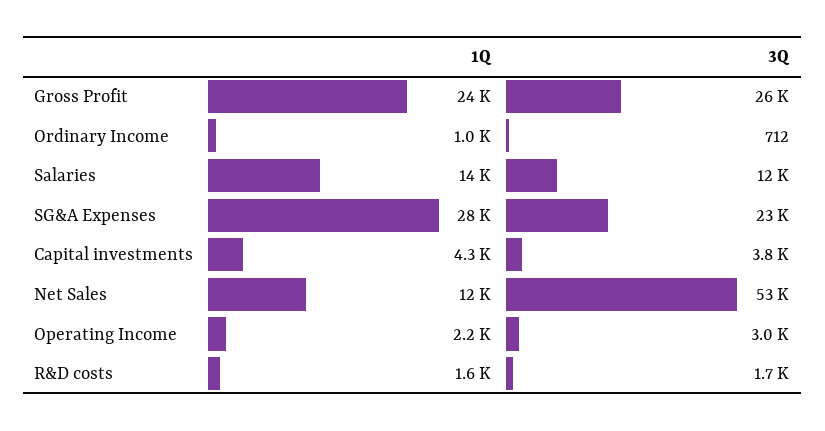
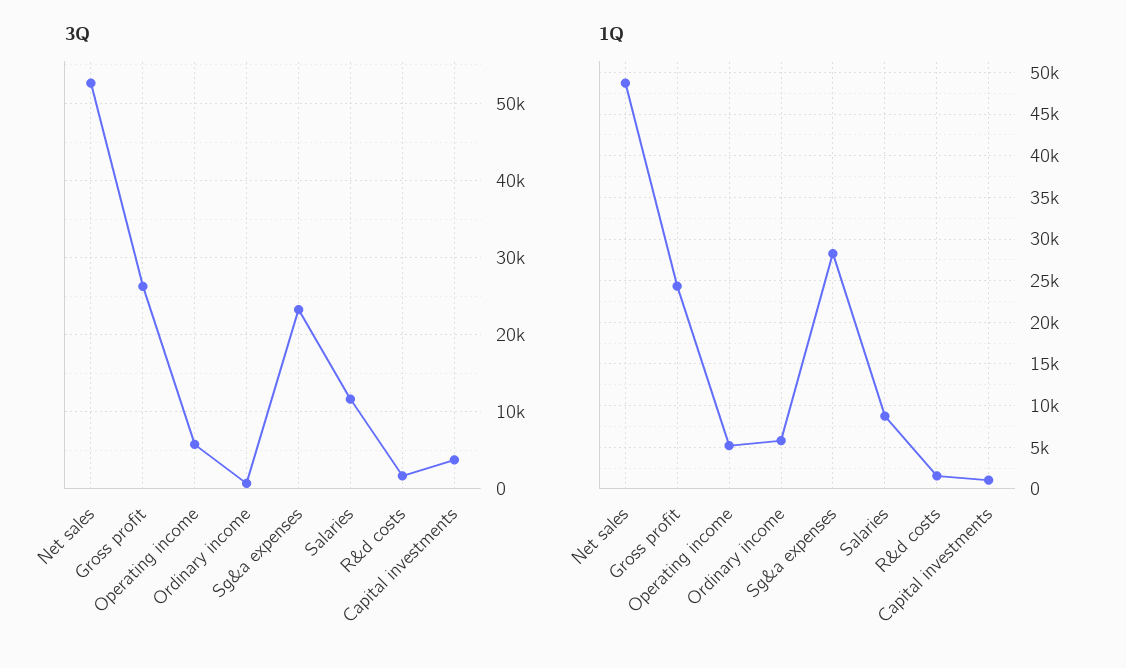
1Q, Ordinary Income: 1000 -> 6000
1Q, Salaries: 14000 -> 9000
1Q, Capital investments: 4300 -> 1000
1Q, Net Sales: 12000 -> 49000
1Q, Operating Income: 2200 -> 5000
3Q, Operating Income: 3000 -> 6000

